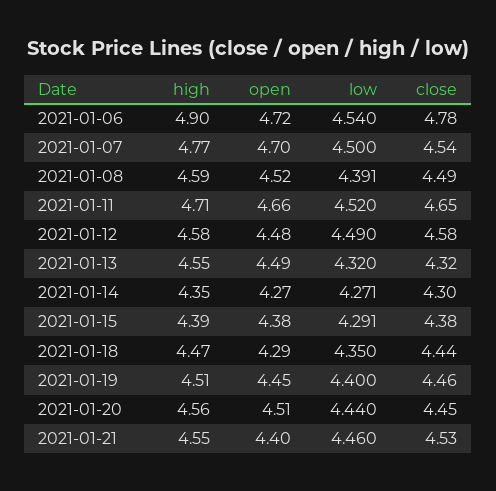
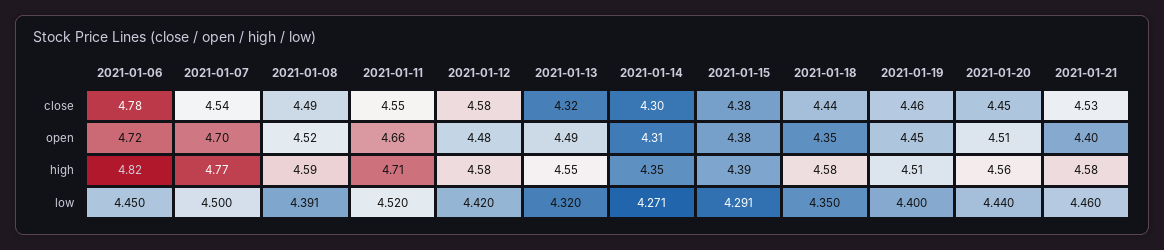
high, 2021-01-06: 4.9 -> 4.82
low, 2021-01-06: 4.54 -> 4.45
close, 2021-01-11: 4.65 -> 4.55
low, 2021-01-12: 4.49 -> 4.42
open, 2021-01-14: 4.27 -> 4.31
high, 2021-01-18: 4.47 -> 4.58
open, 2021-01-18: 4.29 -> 4.35
high, 2021-01-21: 4.55 -> 4.58

